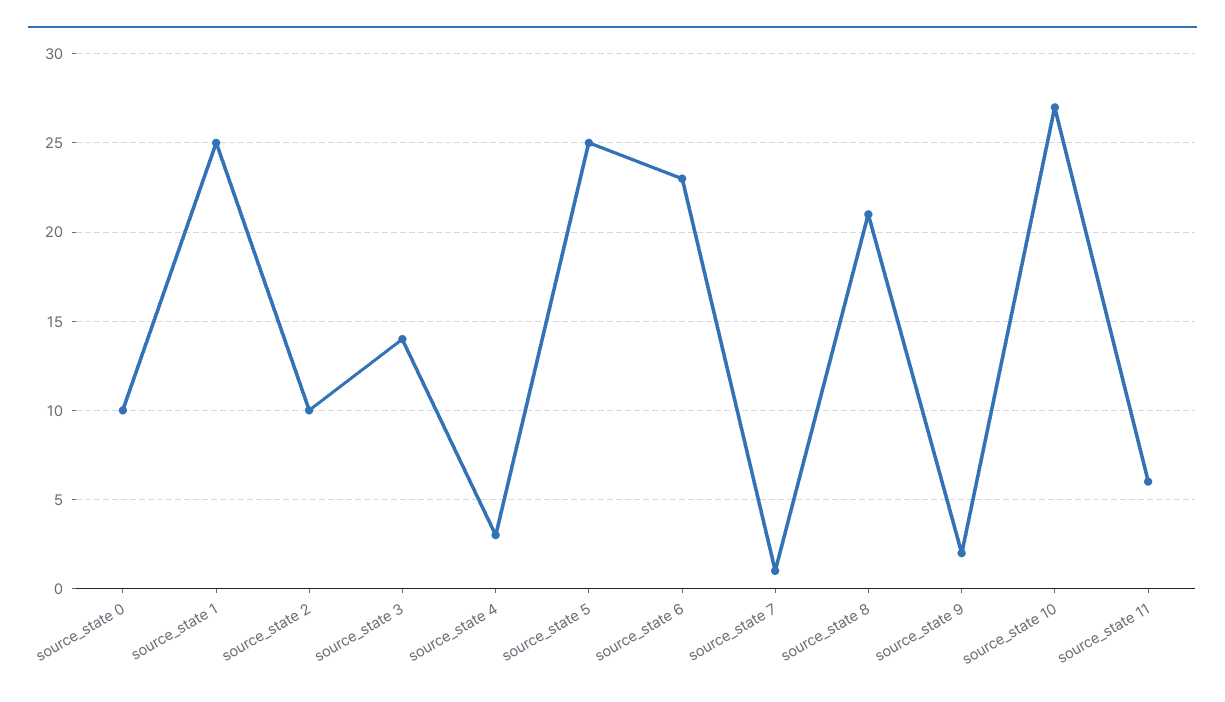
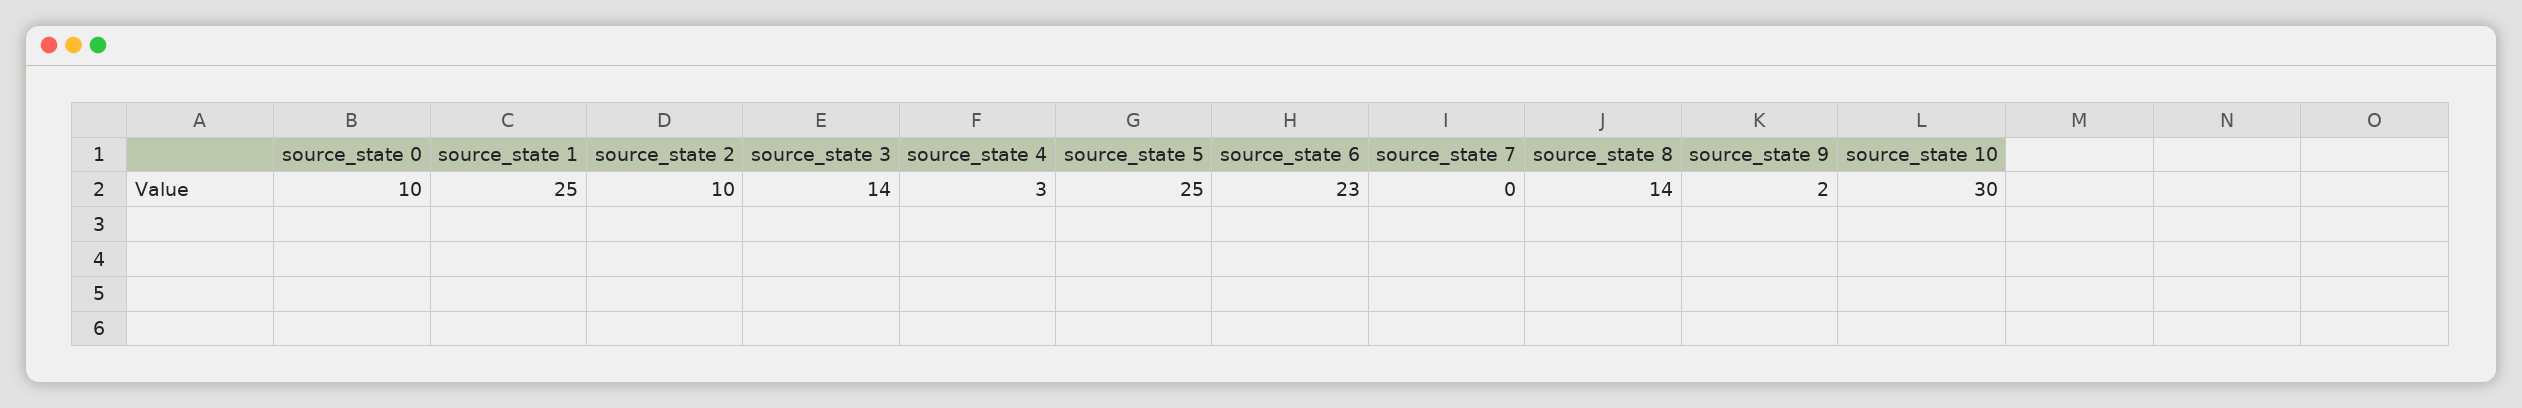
source_state 7: 1 -> 0
source_state 8: 21 -> 14
source_state 10: 27 -> 30
source_state 11: 6 -> none

